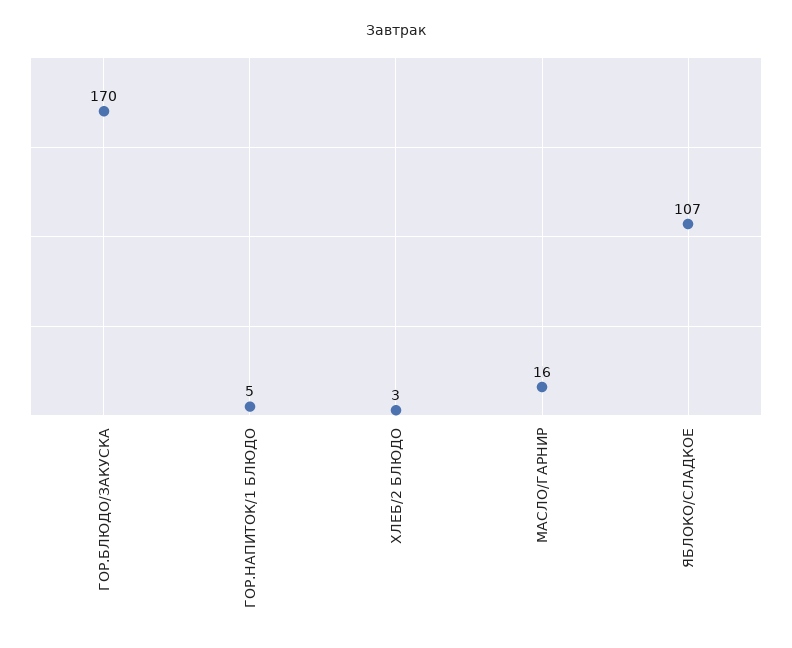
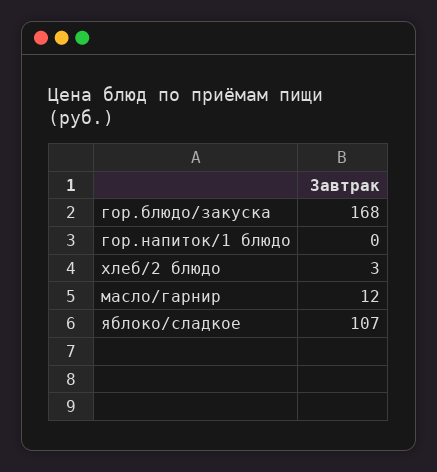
ГОР.БЛЮДО/ЗАКУСКА: 170 -> 168
ГОР.НАПИТОК/1 БЛЮДО: 5 -> 0
МАСЛО/ГАРНИР: 16 -> 12

